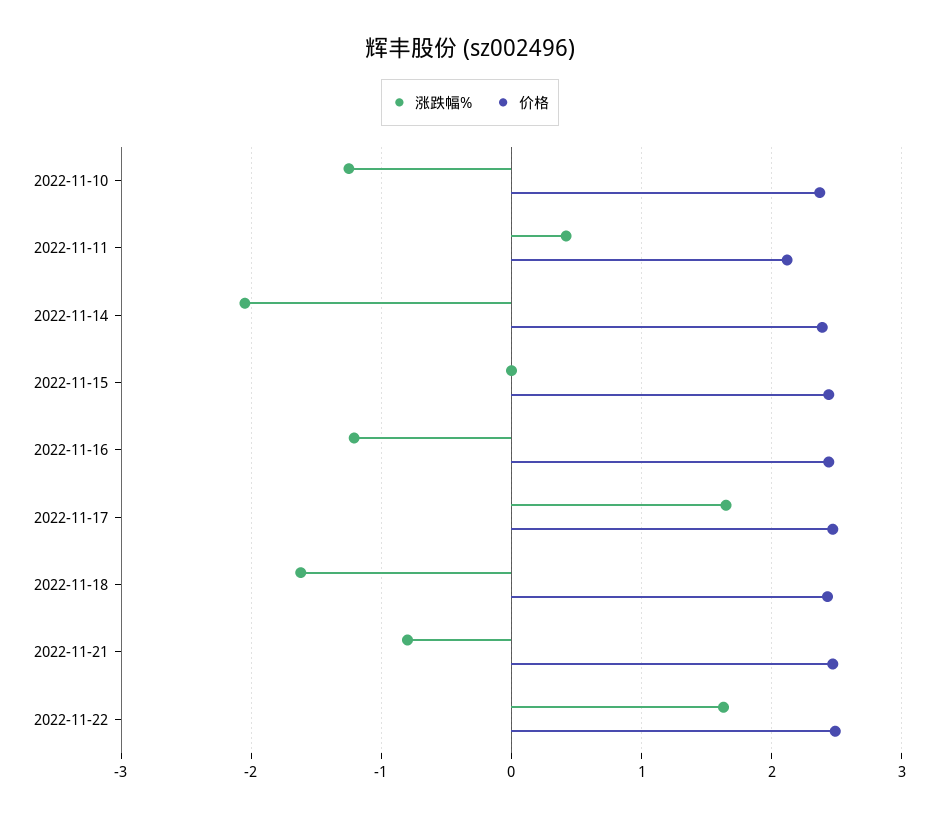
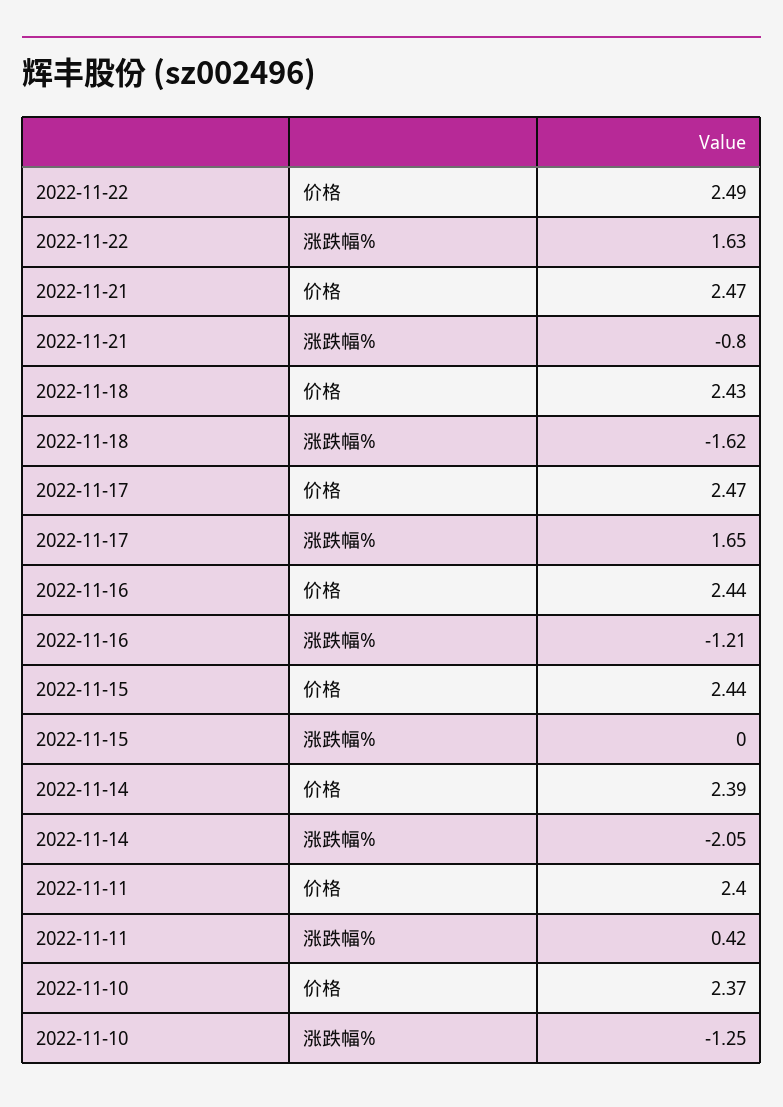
价格, 2022-11-11: 2.1 -> 2.4

